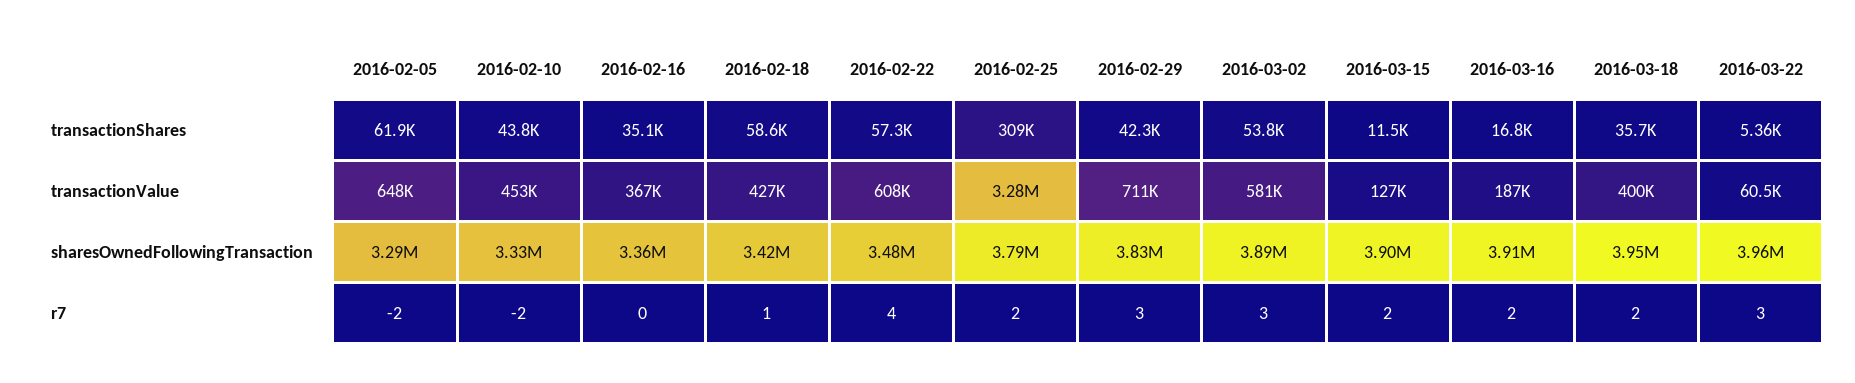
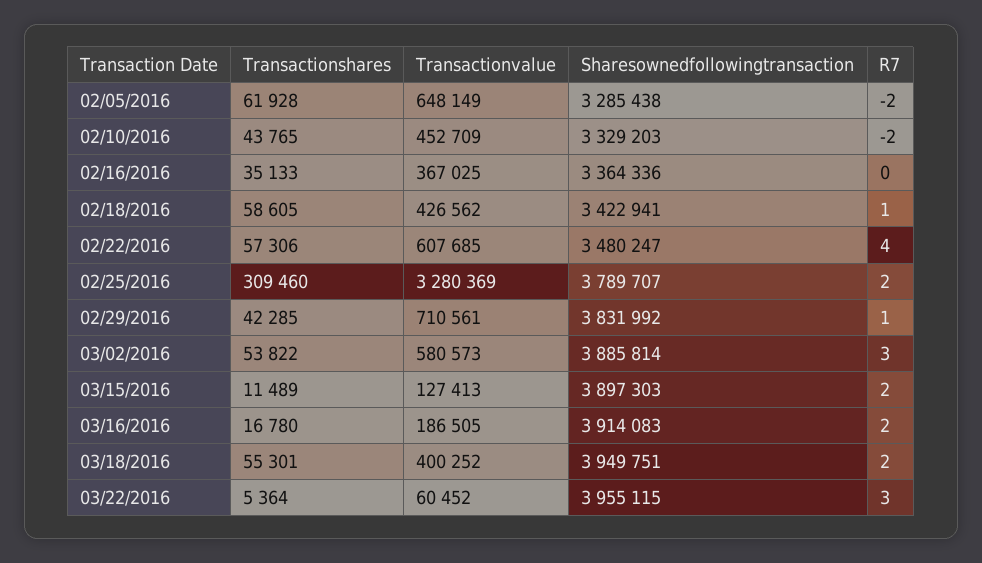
2016-03-18, transactionShares: 35700 -> 55301
2016-02-29, r7: 3 -> 1

